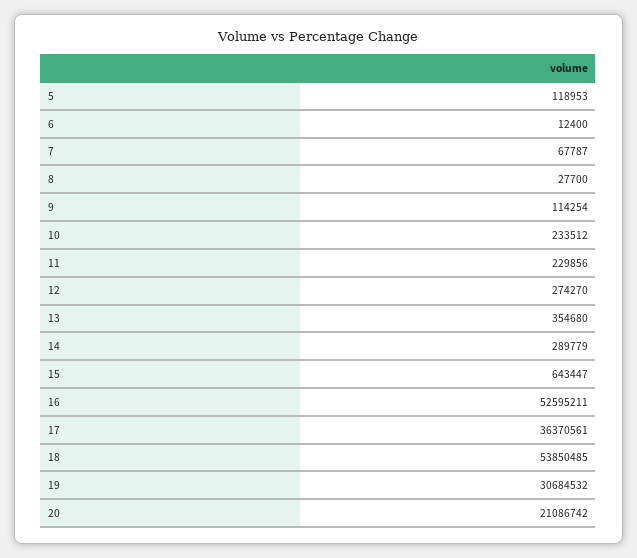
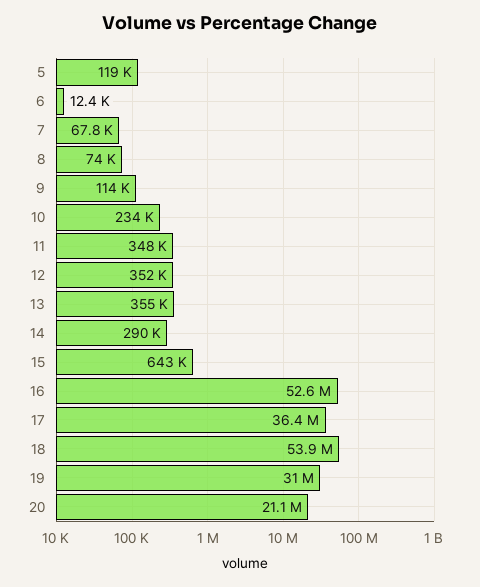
8: 27700 -> 74000
11: 229856 -> 348000
12: 274270 -> 352000
19: 30684532 -> 31000000

